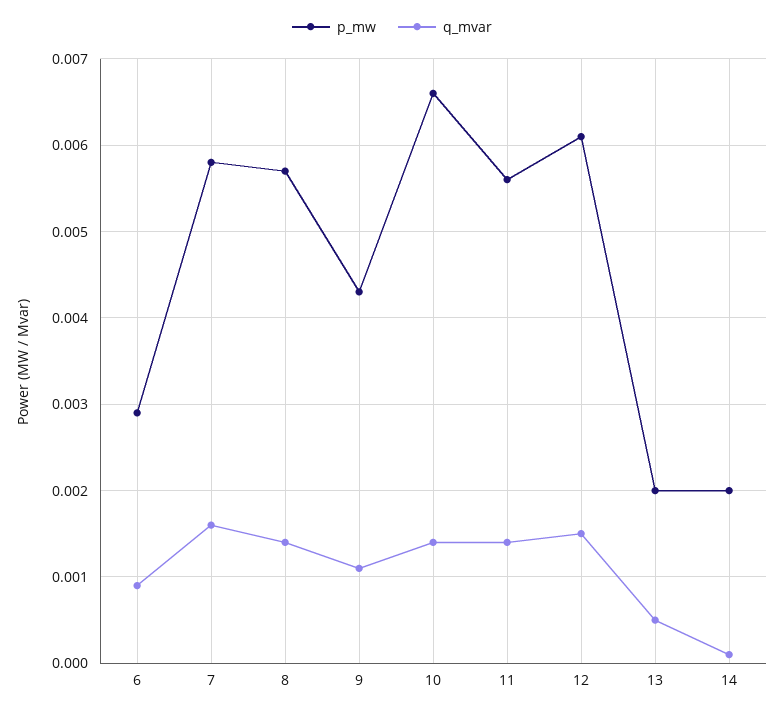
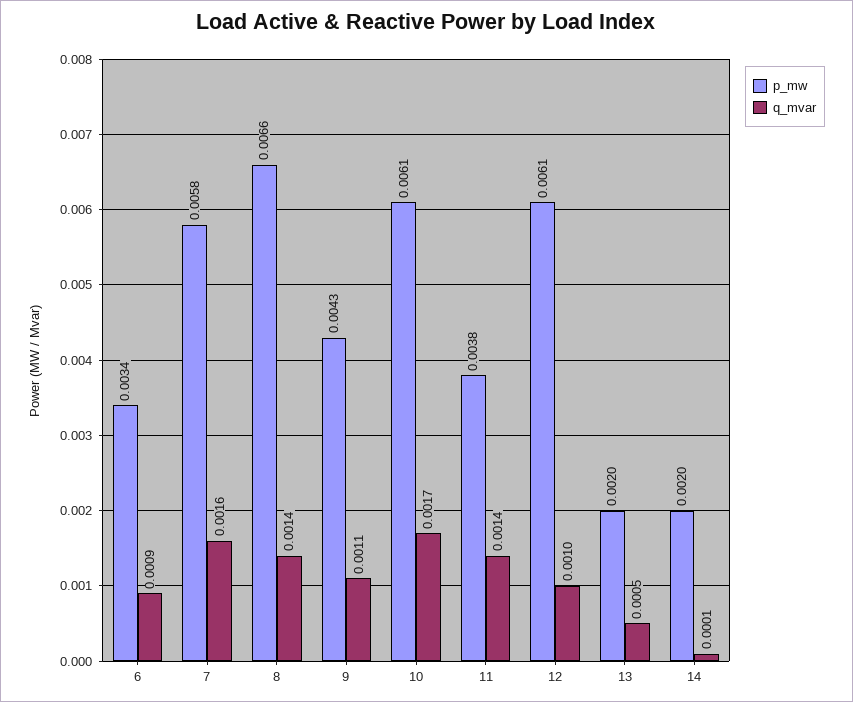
p_mw, 6: 0.0029 -> 0.0034
p_mw, 8: 0.0057 -> 0.0066
p_mw, 10: 0.0066 -> 0.0061
q_mvar, 10: 0.0014 -> 0.0017
p_mw, 11: 0.0056 -> 0.0038
q_mvar, 12: 0.0015 -> 0.001

